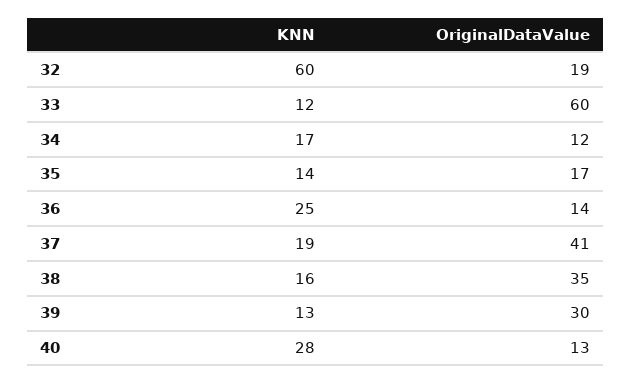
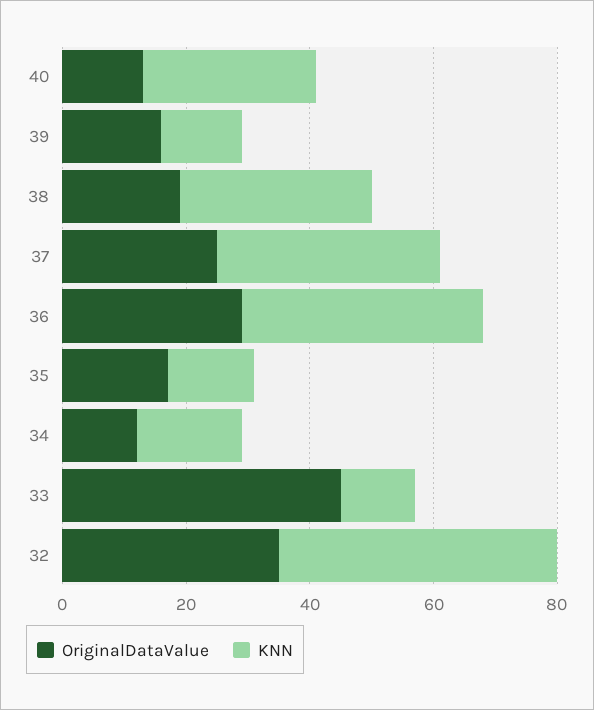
KNN, 32: 60 -> 45
OriginalDataValue, 32: 19 -> 35
OriginalDataValue, 33: 60 -> 45
KNN, 36: 25 -> 40
OriginalDataValue, 36: 14 -> 30
KNN, 37: 19 -> 35
OriginalDataValue, 37: 41 -> 25
KNN, 38: 16 -> 30
OriginalDataValue, 38: 35 -> 20
OriginalDataValue, 39: 30 -> 15

